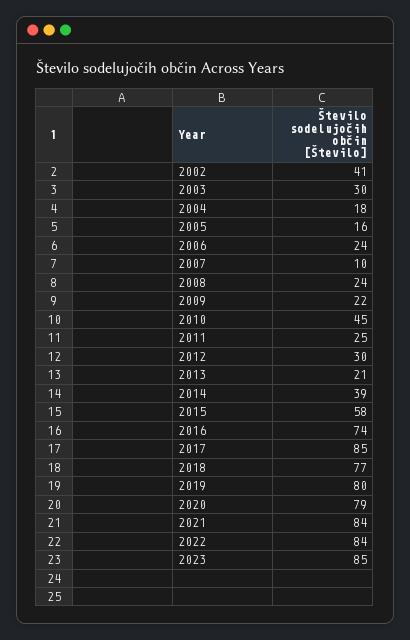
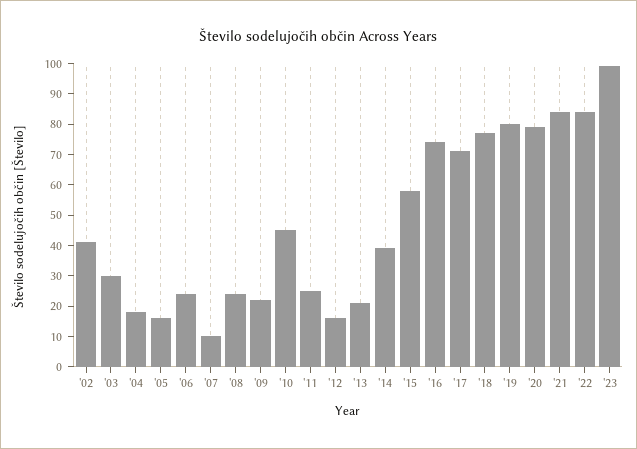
2012: 30 -> 15
2017: 85 -> 70
2023: 85 -> 100

